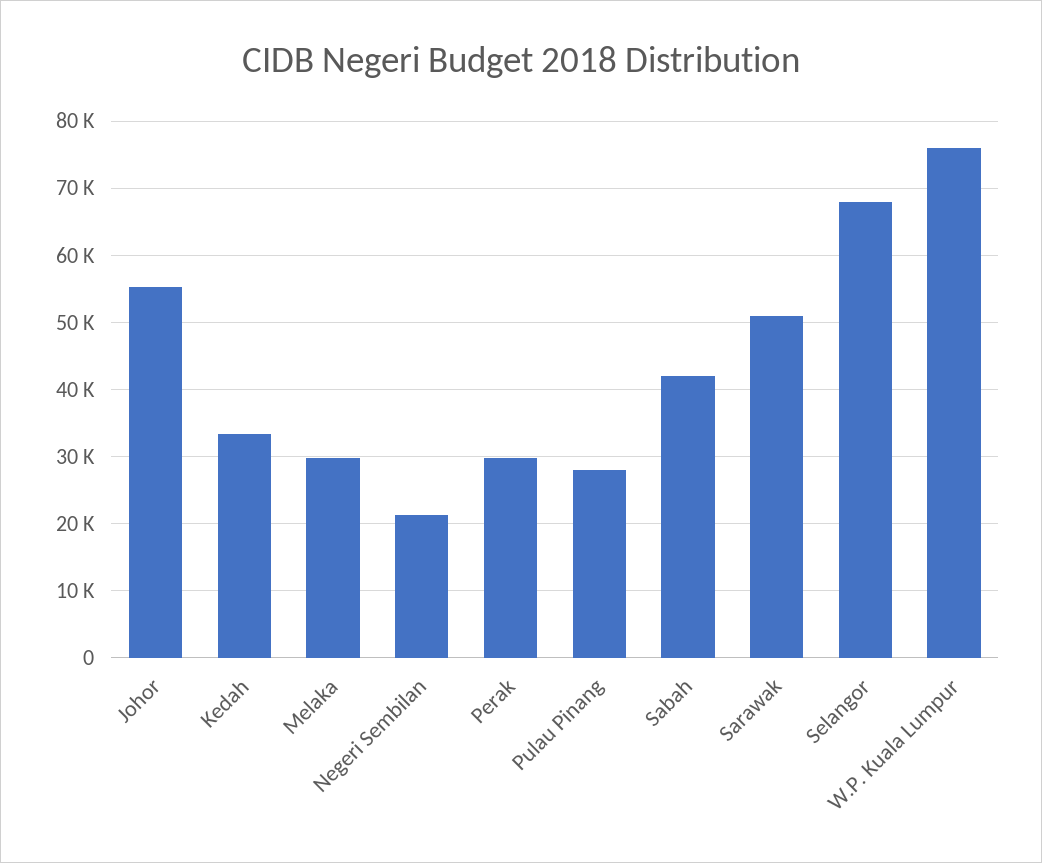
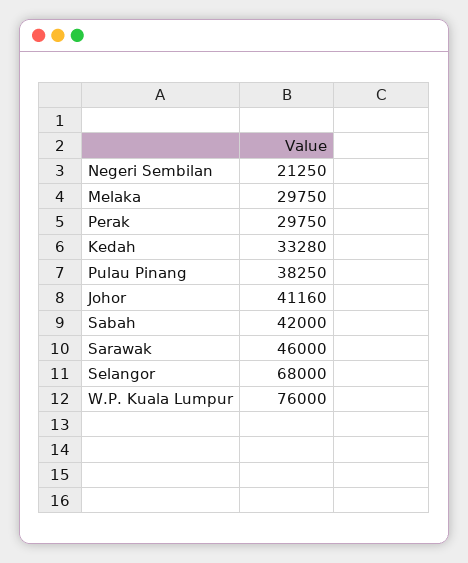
Johor: 55000 -> 41160
Pulau Pinang: 28000 -> 38250
Sarawak: 51000 -> 46000

